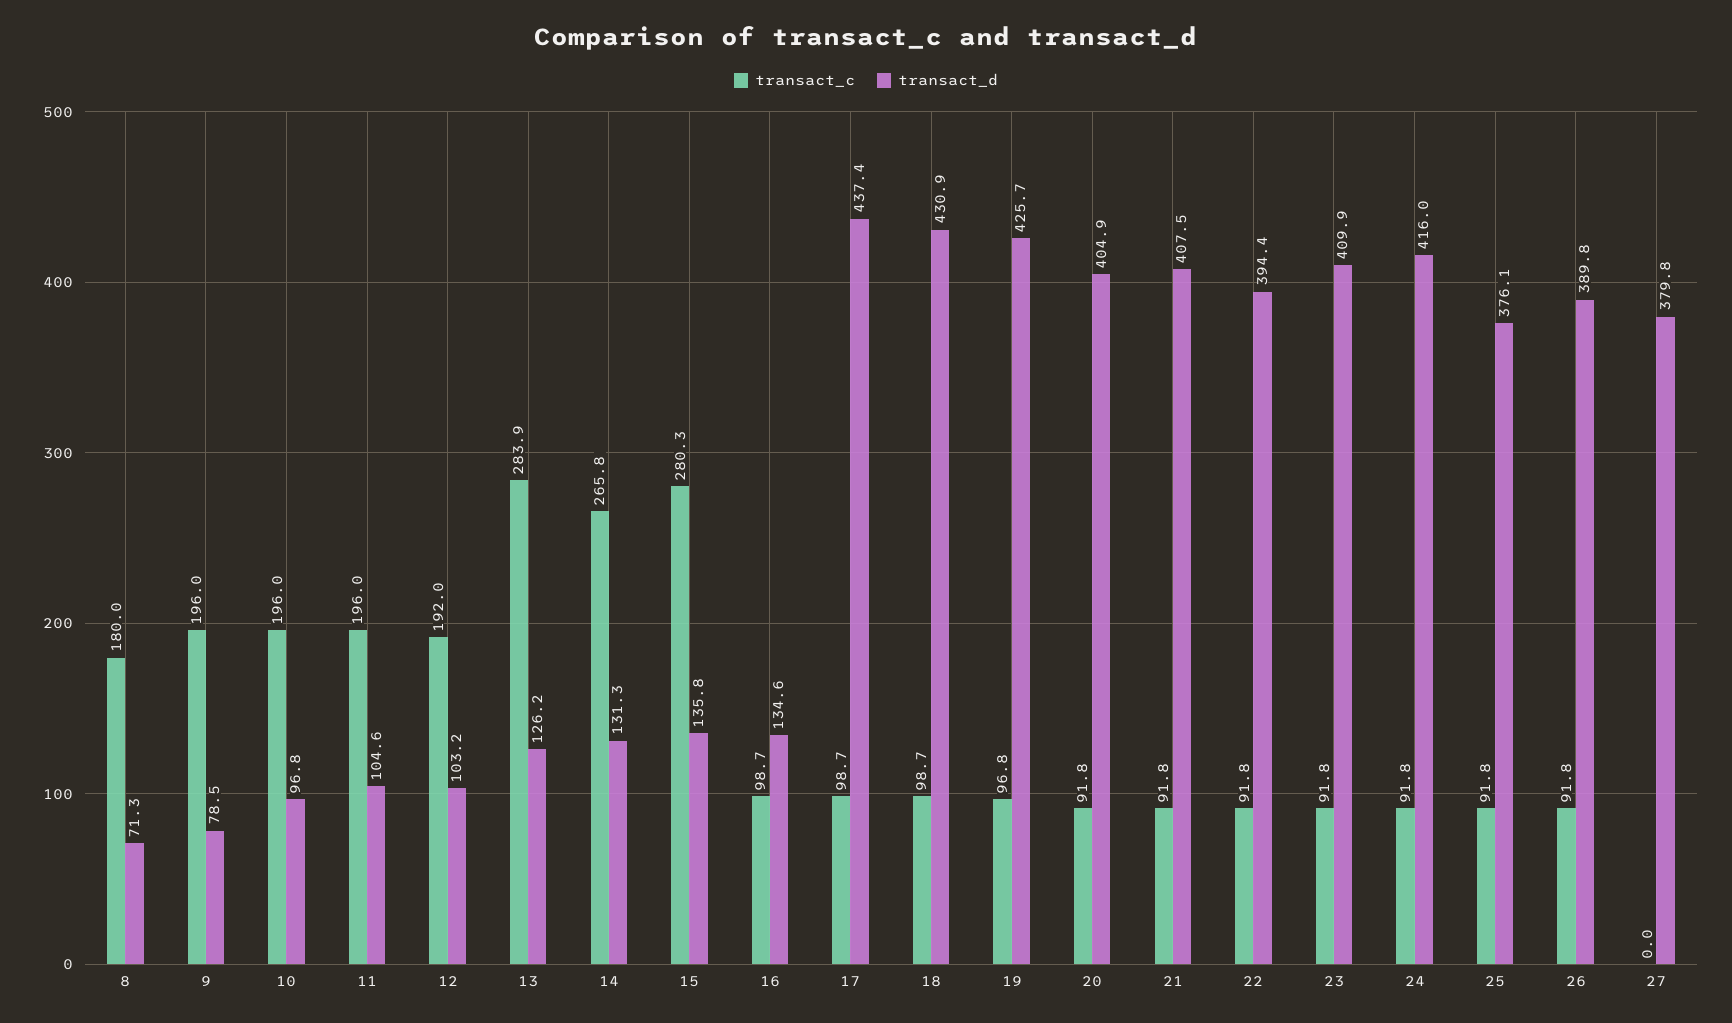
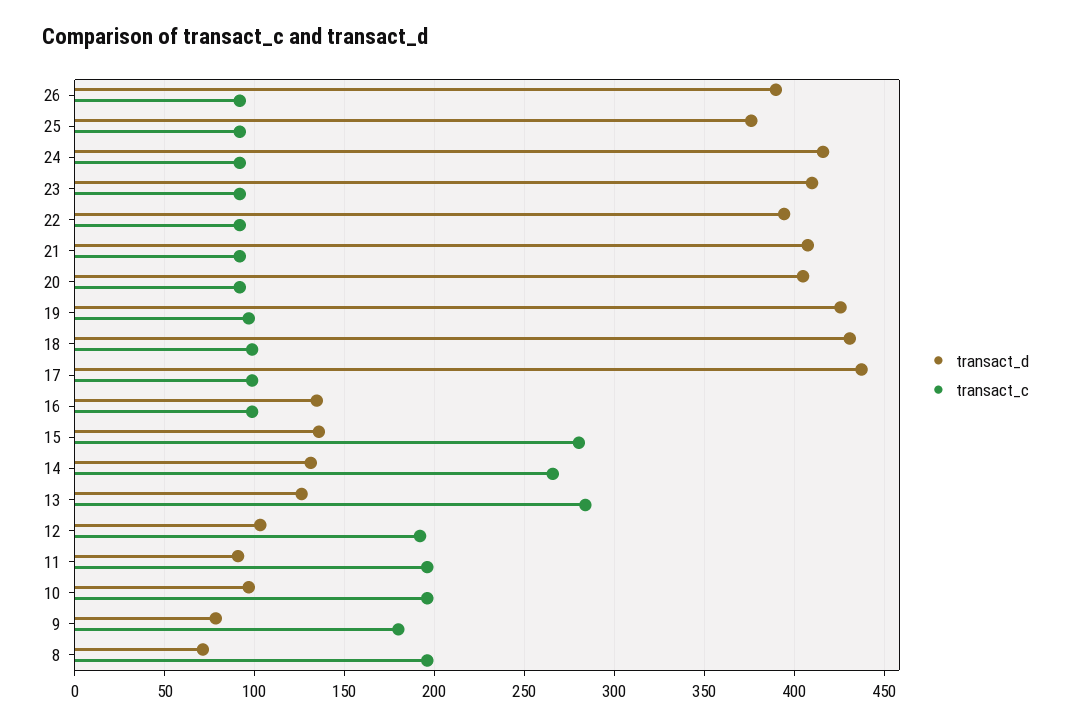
transact_c, 8: 180 -> 195
transact_c, 9: 196 -> 180
transact_d, 11: 104.6 -> 90
transact_c, 27: 0 -> none
transact_d, 27: 379.8 -> none

